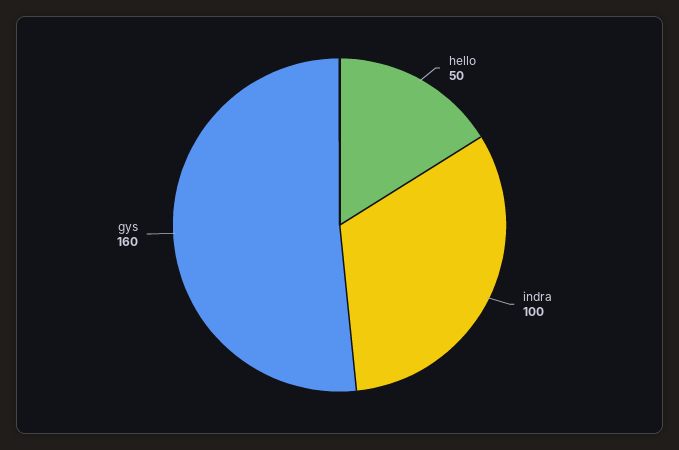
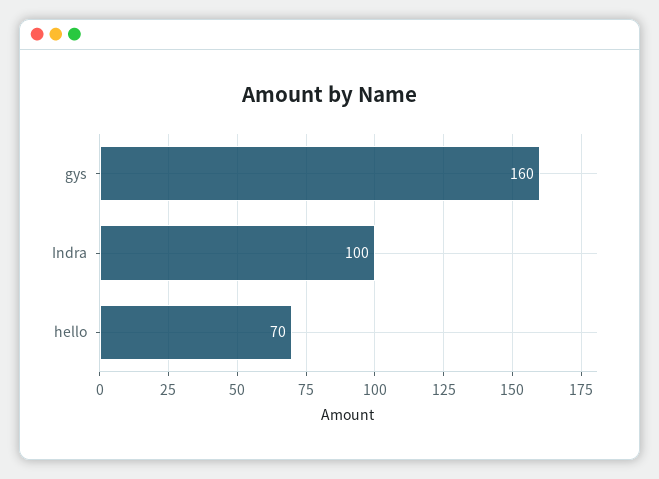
hello: 50 -> 70

